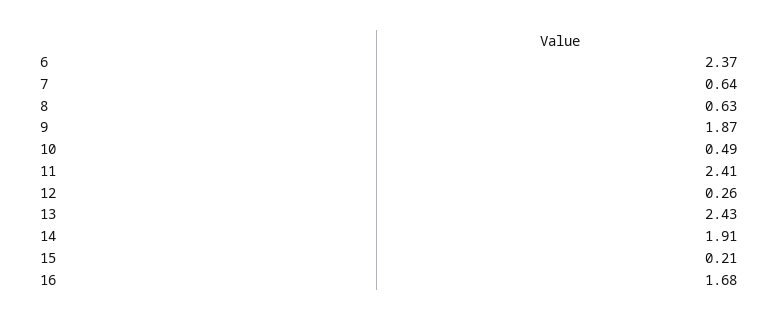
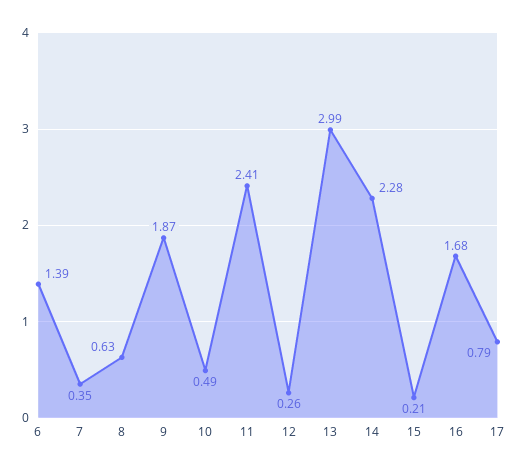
6: 2.37 -> 1.39
7: 0.64 -> 0.35
13: 2.43 -> 2.99
14: 1.91 -> 2.28
17: none -> 0.79

